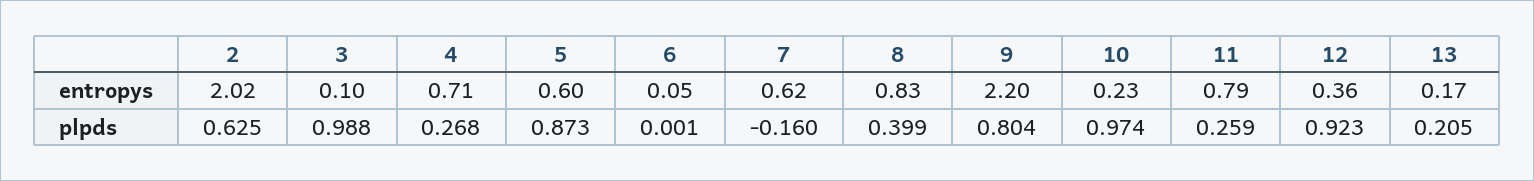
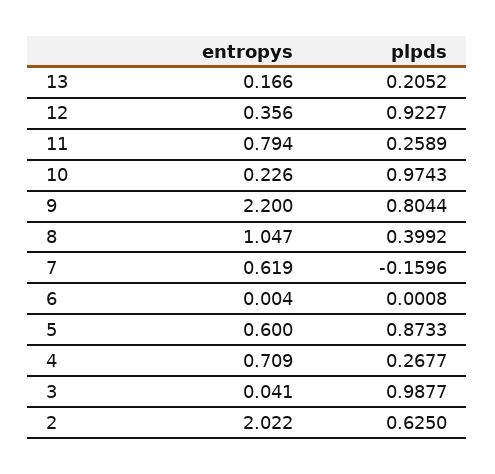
3, entropys: 0.1 -> 0.041
6, entropys: 0.05 -> 0.004
8, entropys: 0.83 -> 1.047

